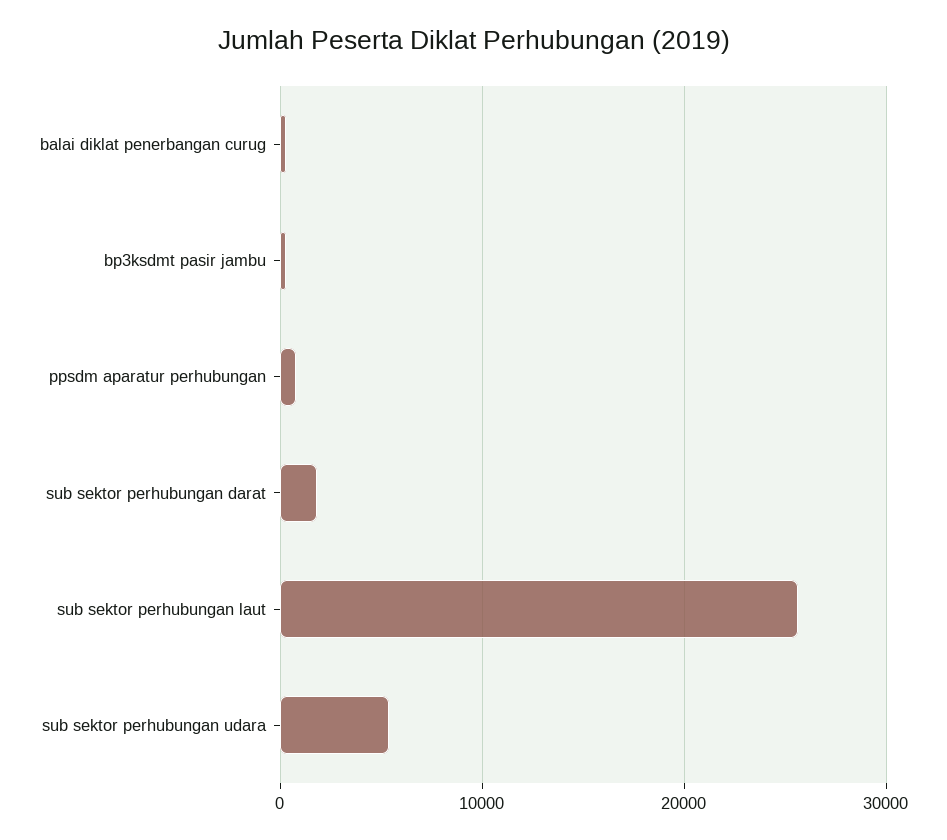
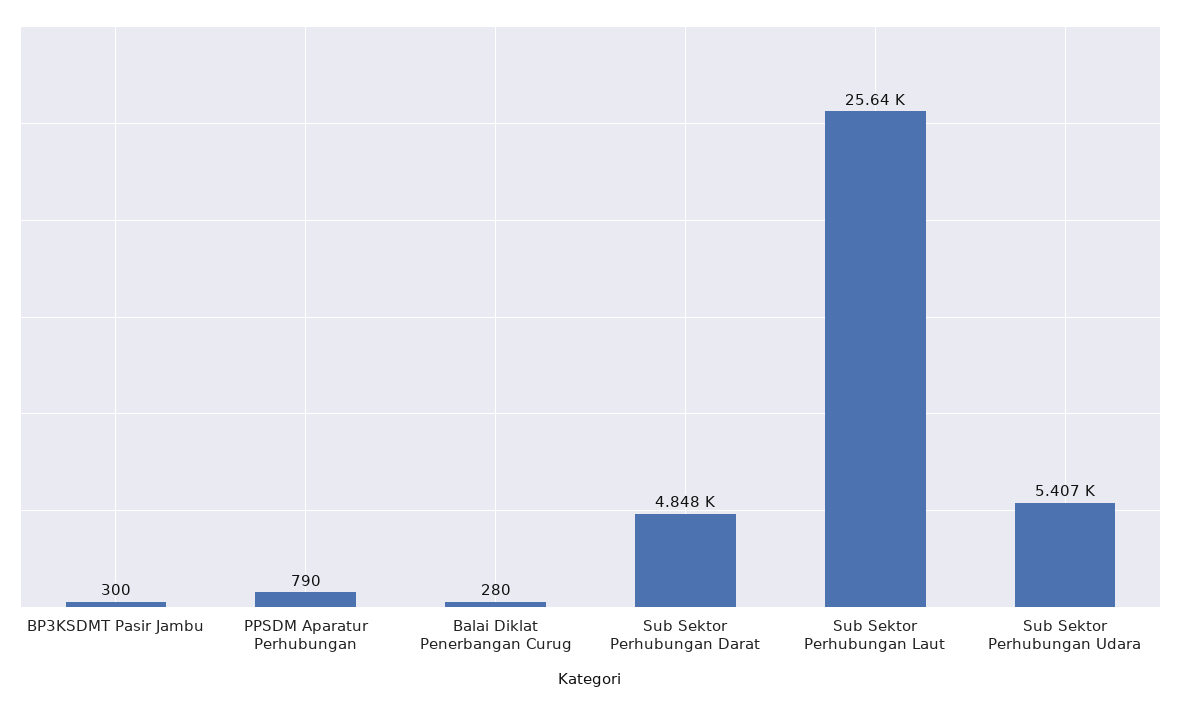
sub sektor perhubungan darat: 2000 -> 4848

